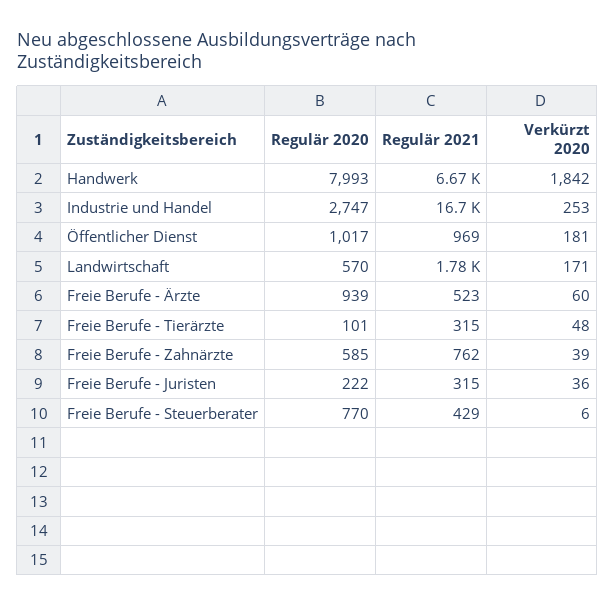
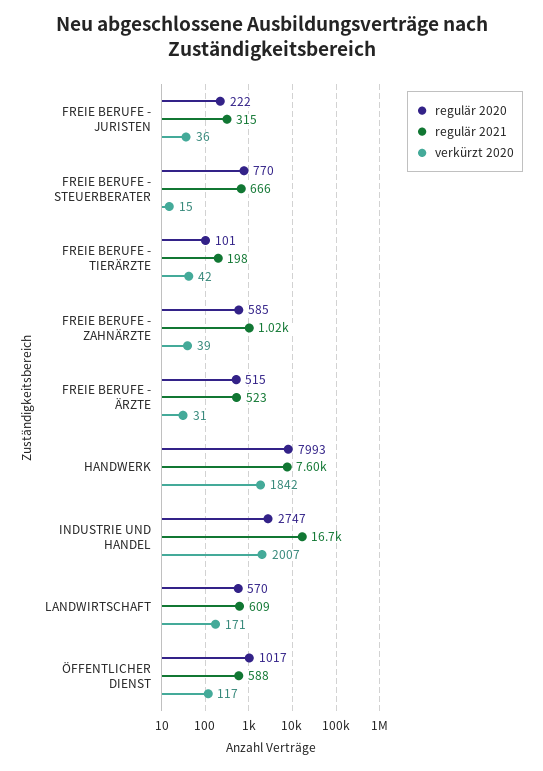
Regulär 2021, Handwerk: 6670 -> 7600
Verkürzt 2020, Industrie und Handel: 253 -> 2007
Regulär 2021, Öffentlicher Dienst: 969 -> 588
Verkürzt 2020, Öffentlicher Dienst: 181 -> 117
Regulär 2021, Landwirtschaft: 1780 -> 609
Regulär 2020, Freie Berufe - Ärzte: 939 -> 515
Verkürzt 2020, Freie Berufe - Ärzte: 60 -> 31
Regulär 2021, Freie Berufe - Tierärzte: 315 -> 198
Verkürzt 2020, Freie Berufe - Tierärzte: 48 -> 42
Regulär 2021, Freie Berufe - Zahnärzte: 762 -> 1020
Regulär 2021, Freie Berufe - Steuerberater: 429 -> 666
Verkürzt 2020, Freie Berufe - Steuerberater: 6 -> 15

